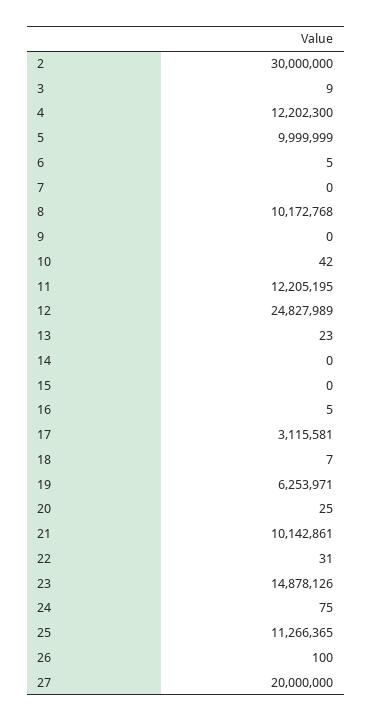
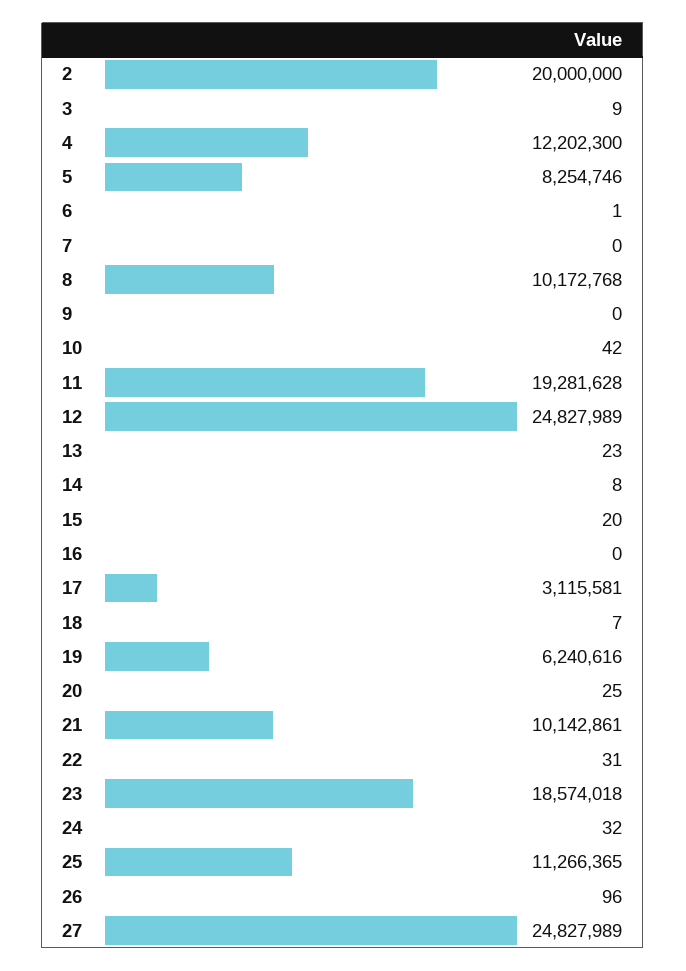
2: 30000000 -> 20000000
5: 9999999 -> 8254746
6: 5 -> 1
11: 12205195 -> 19281628
14: 0 -> 8
15: 0 -> 20
16: 5 -> 0
19: 6253971 -> 6240616
23: 14878126 -> 18574018
24: 75 -> 32
26: 100 -> 96
27: 20000000 -> 24827989

